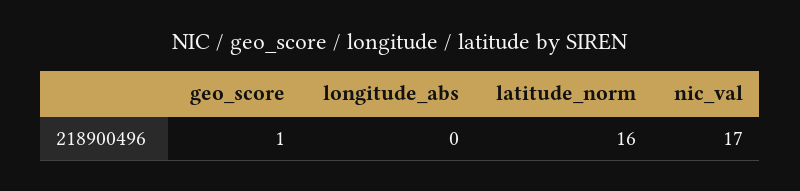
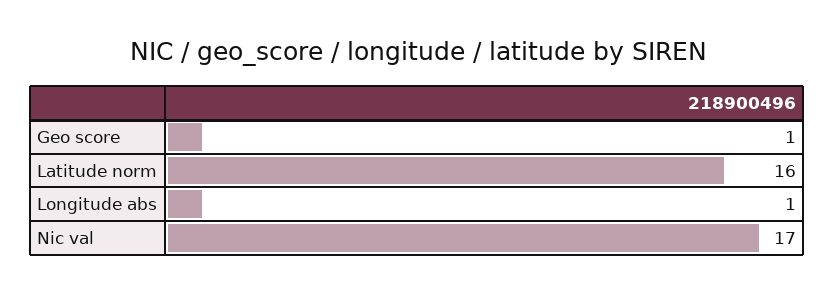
longitude_abs: 0 -> 1

